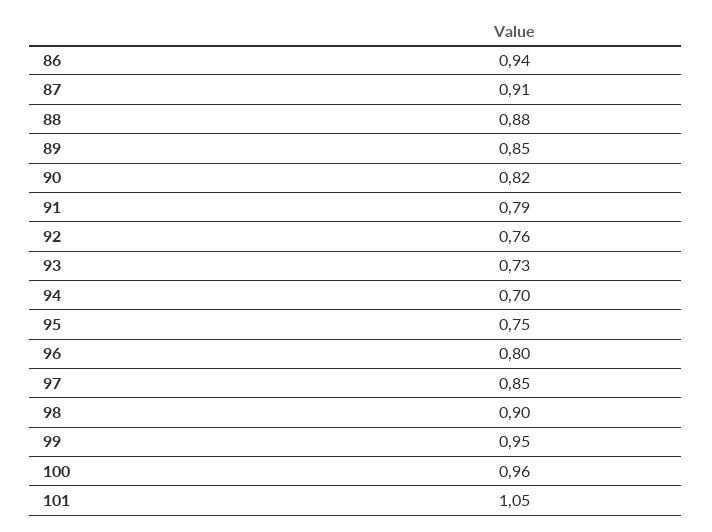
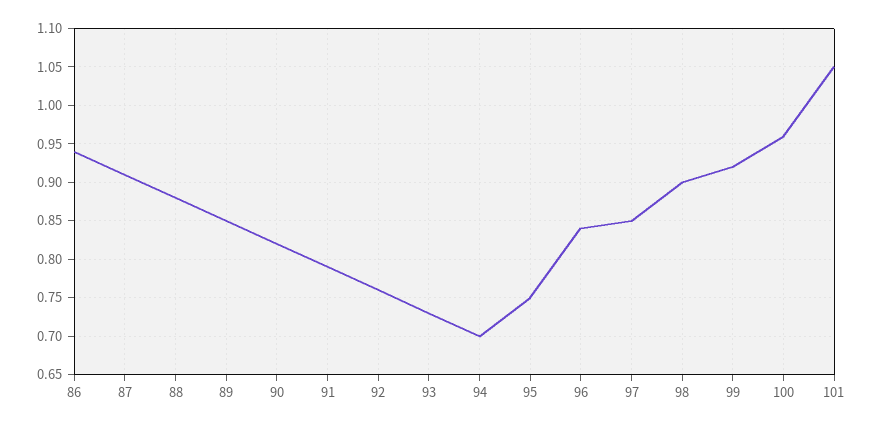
96: 0.8 -> 0.84
99: 0.95 -> 0.92

